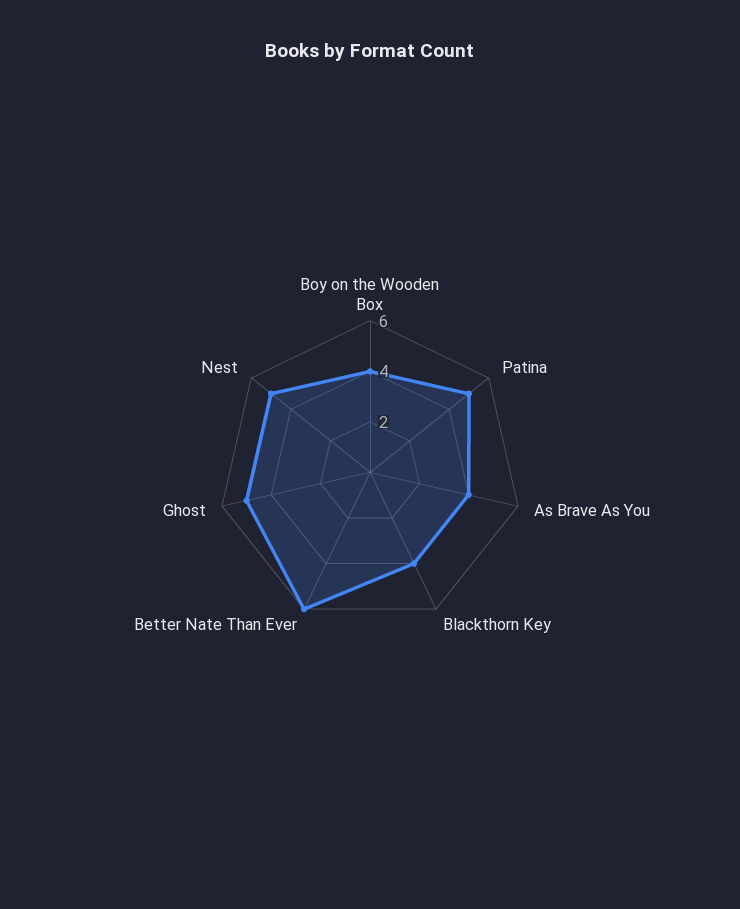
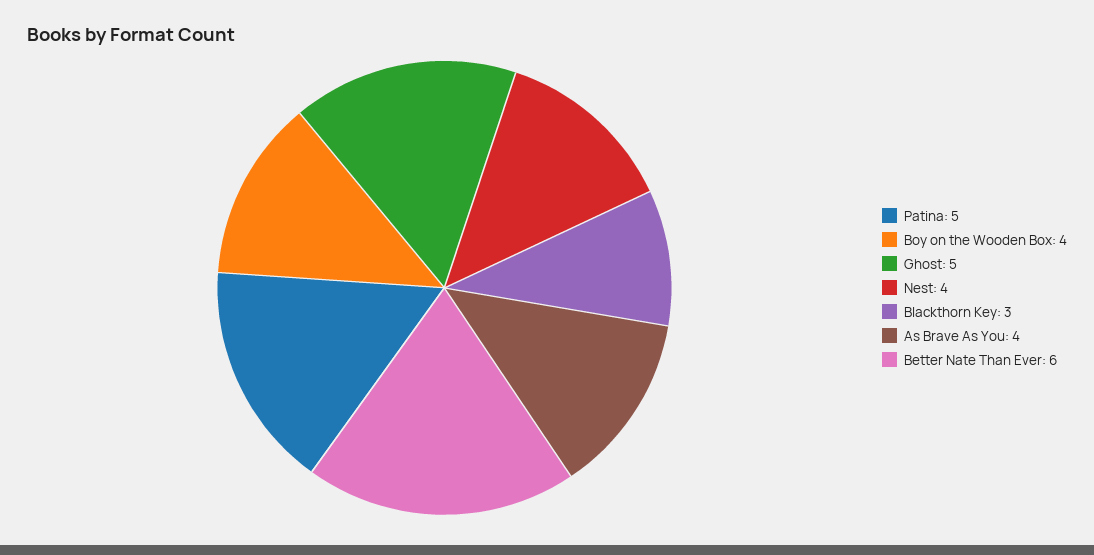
Blackthorn Key: 4 -> 3
Nest: 5 -> 4

